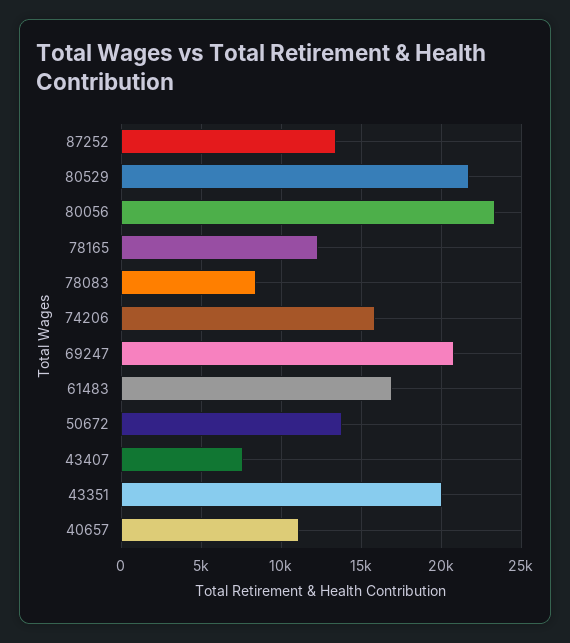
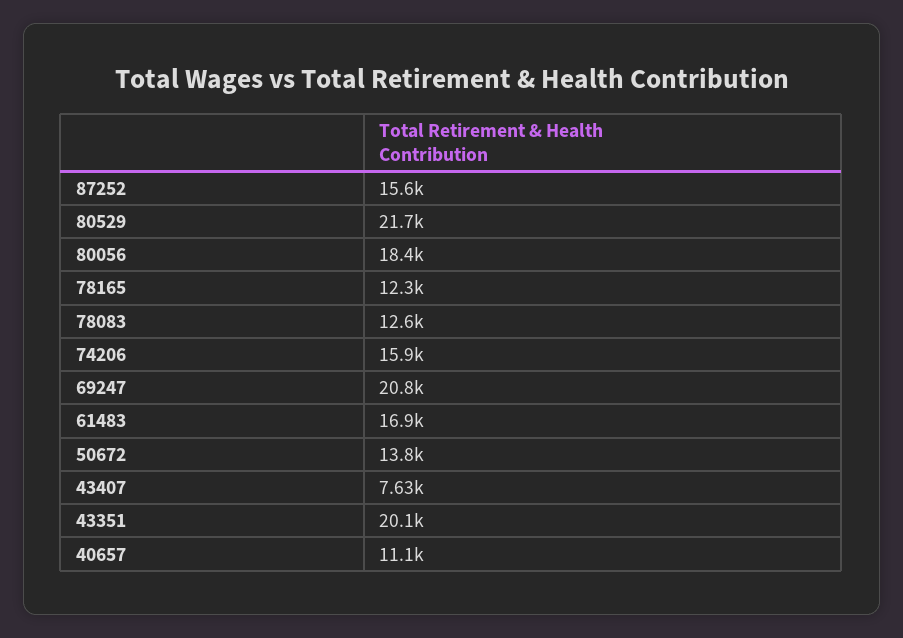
87252: 13500 -> 15600
80056: 23500 -> 18400
78083: 8500 -> 12600

